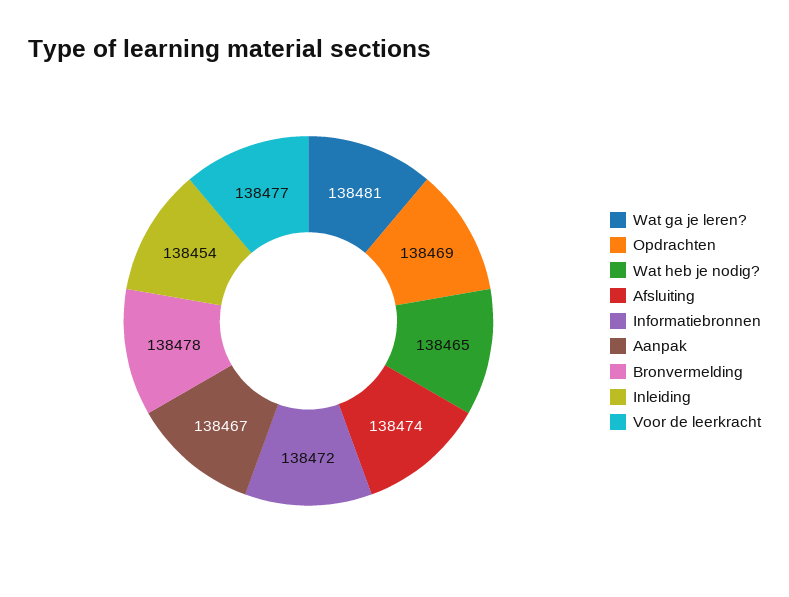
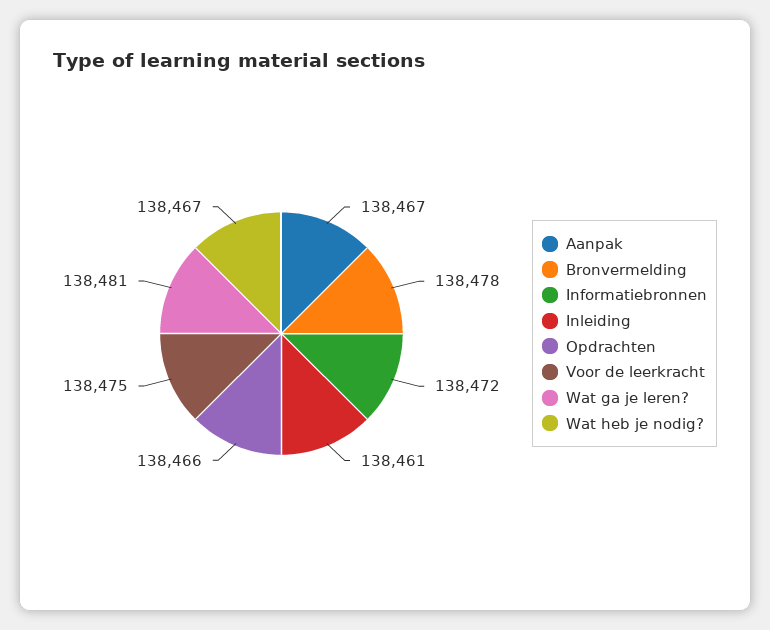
Opdrachten: 138469 -> 138466
Wat heb je nodig?: 138465 -> 138467
Afsluiting: 138474 -> none
Inleiding: 138454 -> 138461
Voor de leerkracht: 138477 -> 138475

